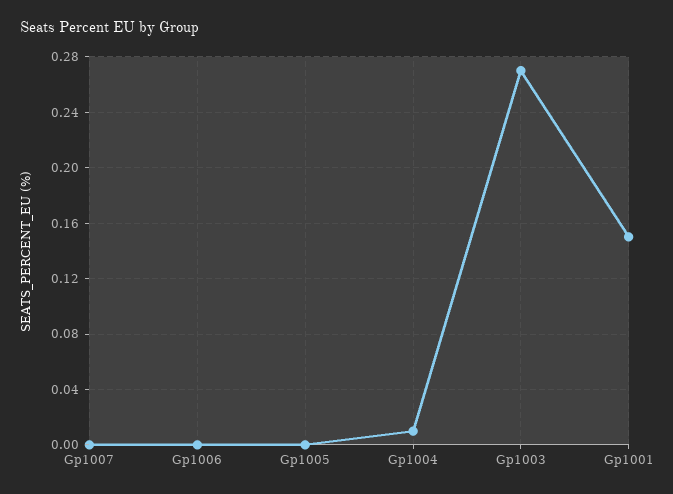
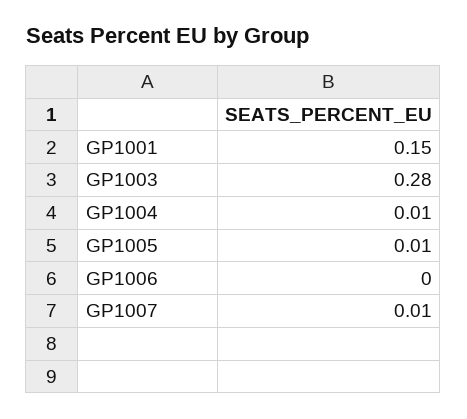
Gp1007: 0 -> 0.01
Gp1005: 0 -> 0.01
Gp1003: 0.27 -> 0.28

